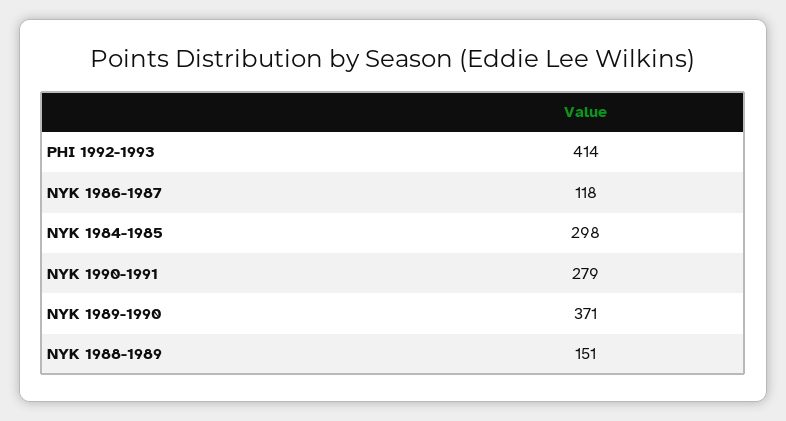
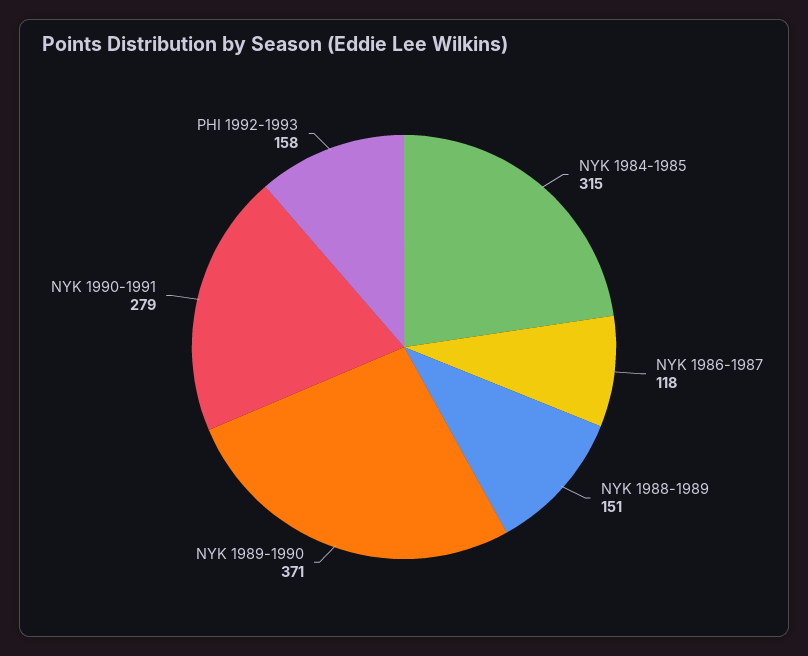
PHI 1992-1993: 414 -> 158
NYK 1984-1985: 298 -> 315

